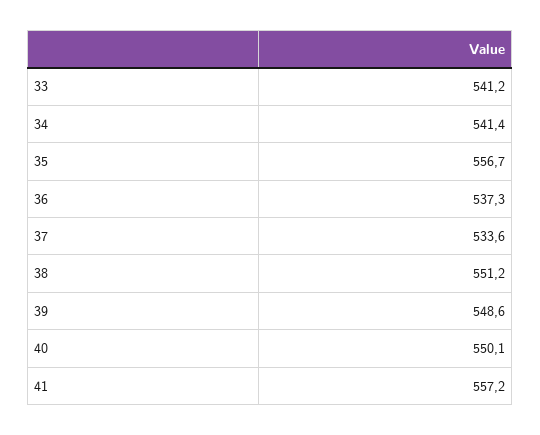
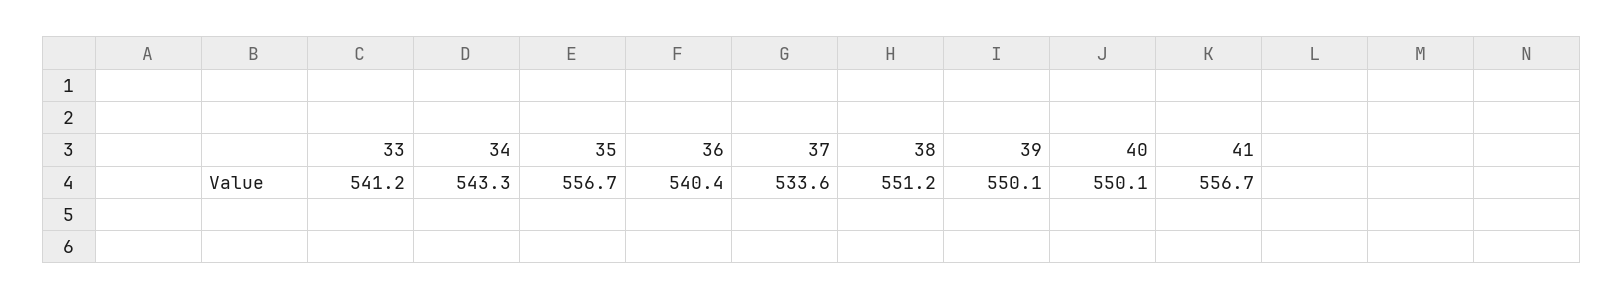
34: 541.4 -> 543.3
36: 537.3 -> 540.4
39: 548.6 -> 550.1
41: 557.2 -> 556.7

